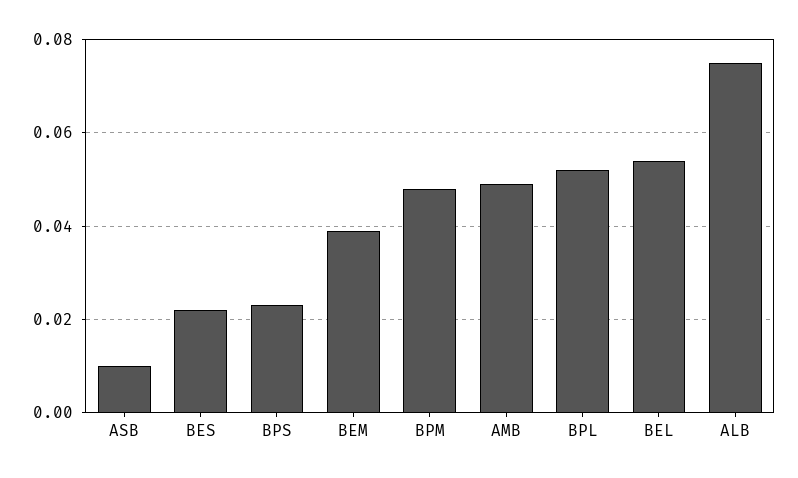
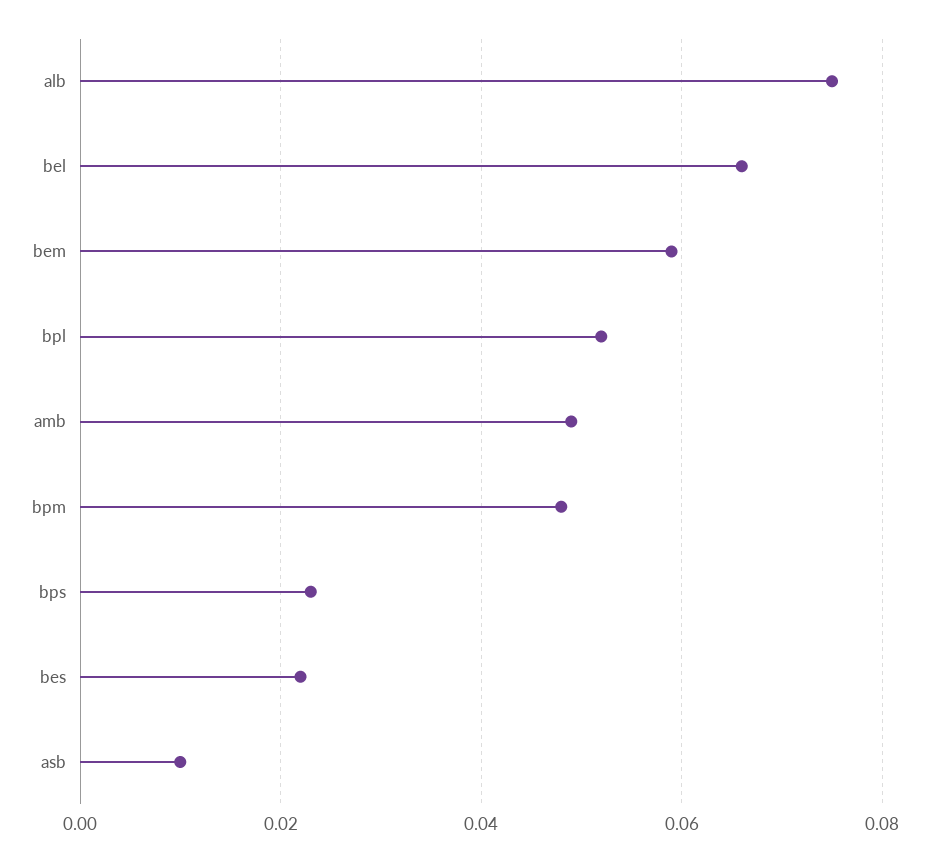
BEM: 0.04 -> 0.06
BEL: 0.055 -> 0.065

